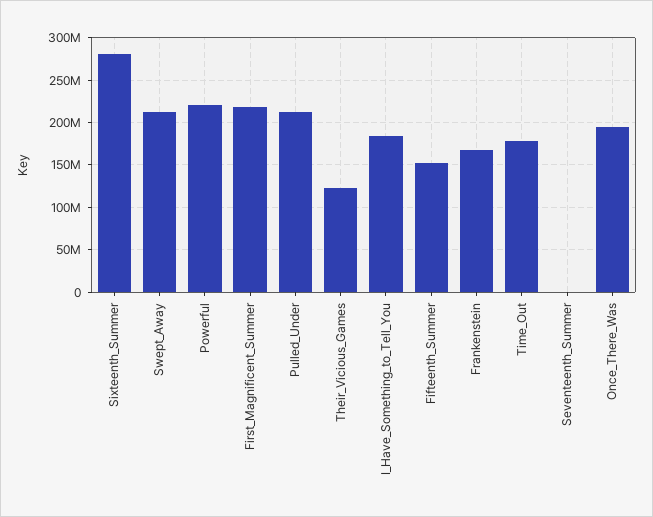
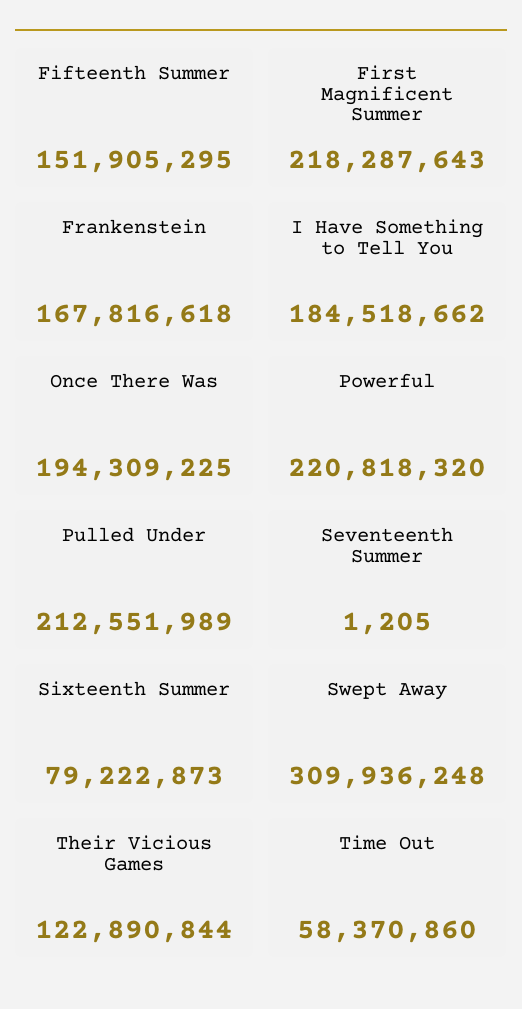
Sixteenth_Summer: 280000000 -> 79222873
Swept_Away: 210000000 -> 309936248
Time_Out: 180000000 -> 58370860

